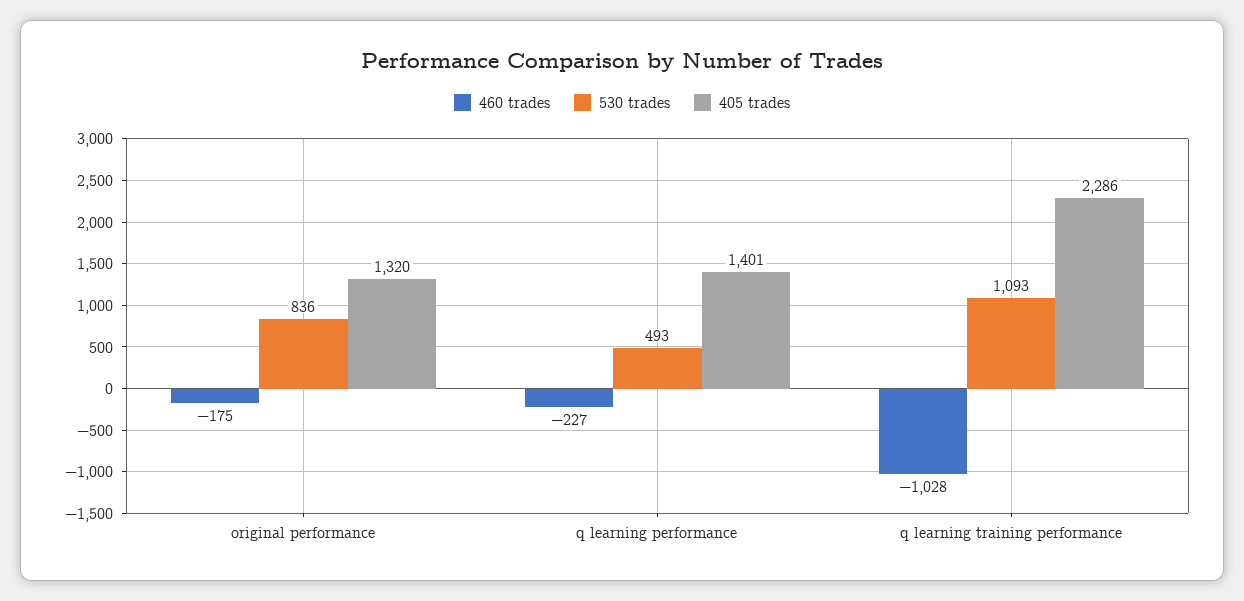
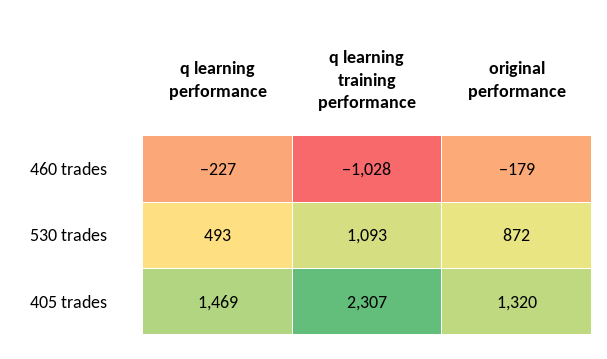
460 trades, original performance: -175 -> -179
530 trades, original performance: 836 -> 872
405 trades, q learning performance: 1401 -> 1469
405 trades, q learning training performance: 2286 -> 2307

